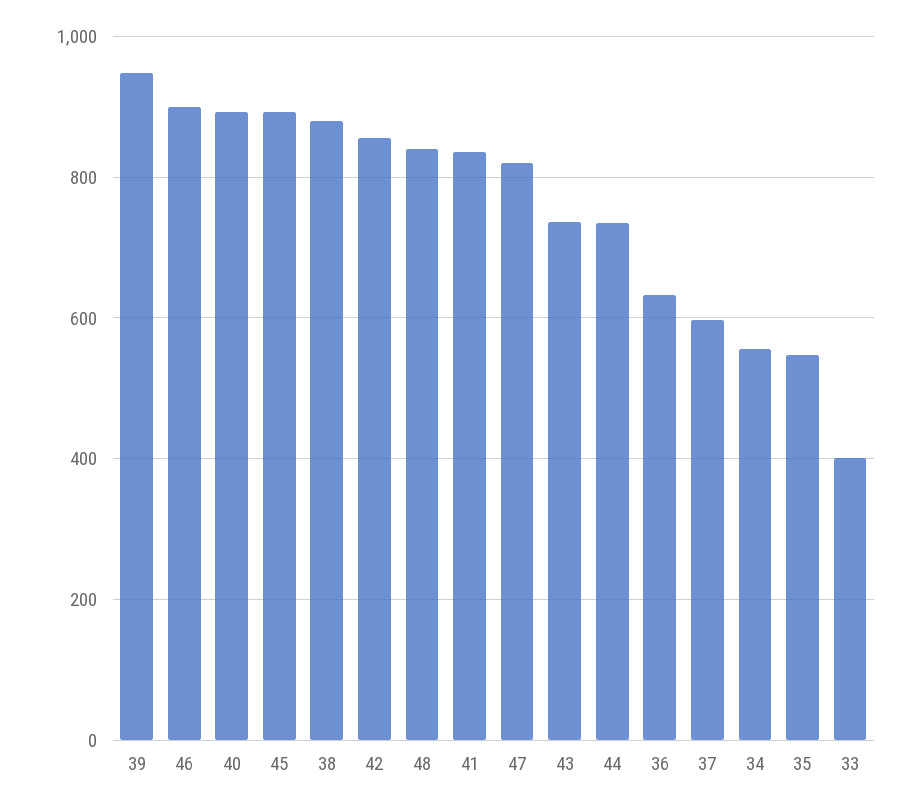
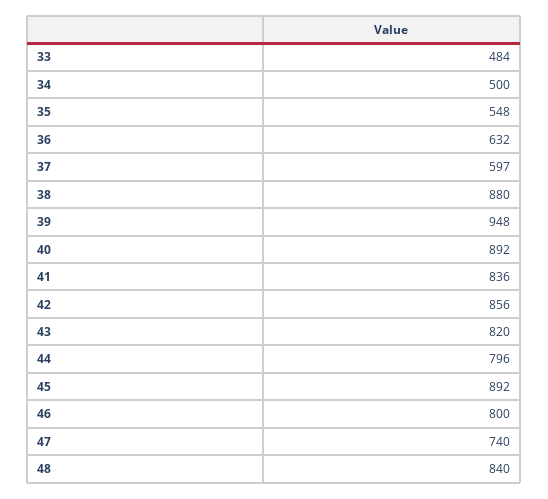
46: 900 -> 800
47: 820 -> 740
43: 740 -> 820
44: 740 -> 796
34: 560 -> 500
33: 400 -> 484

